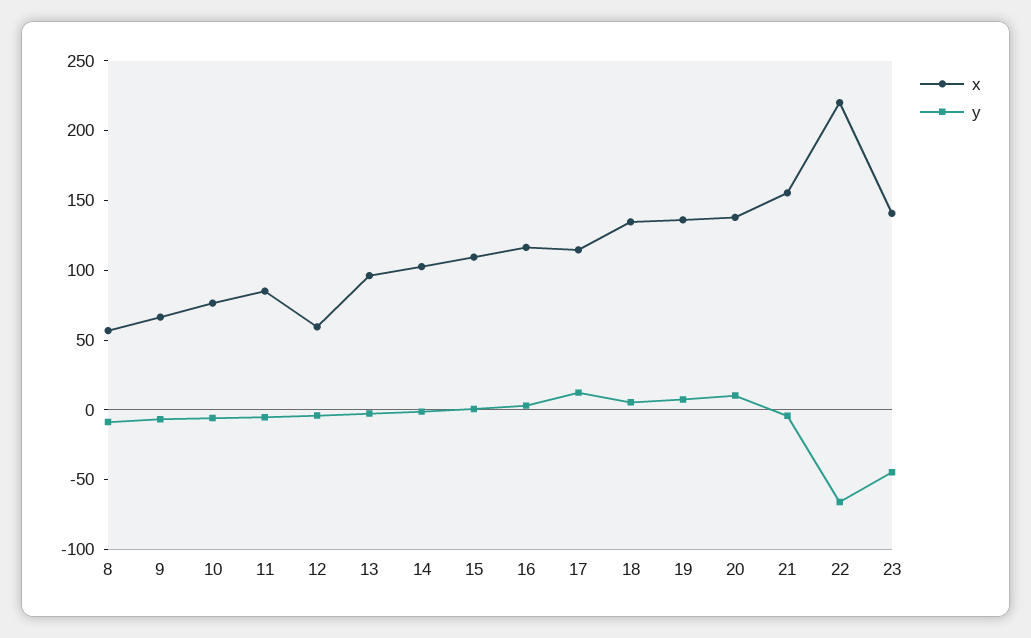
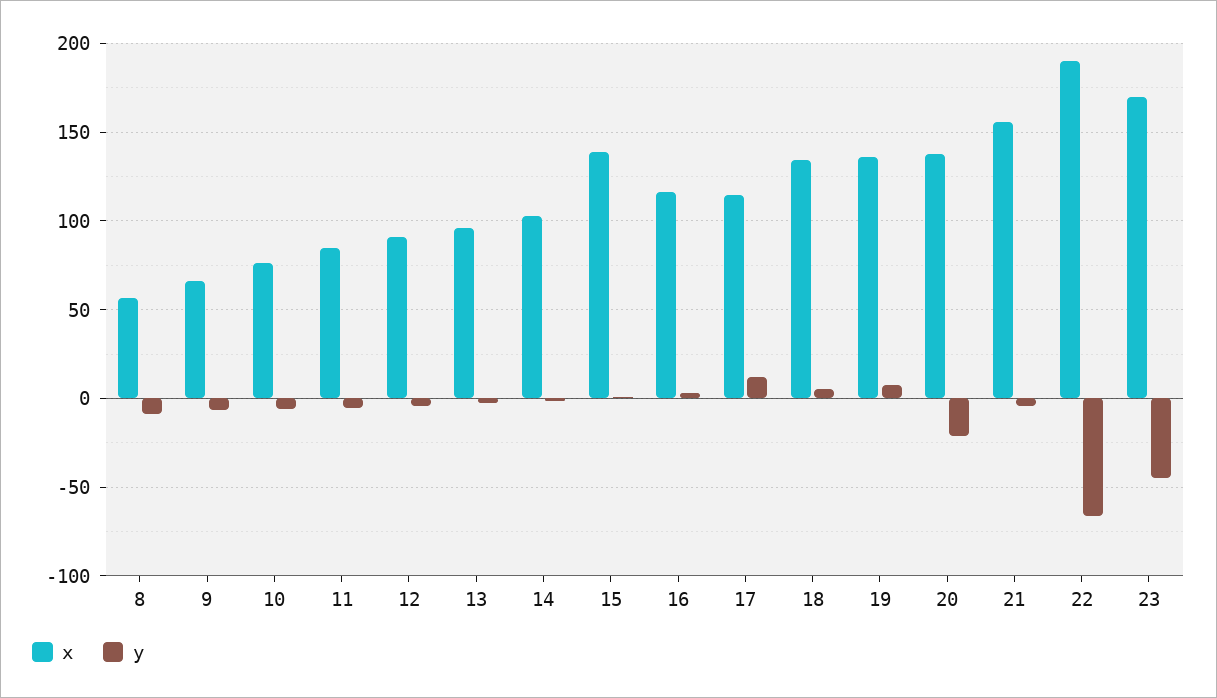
x, 12: 60 -> 90
x, 15: 110 -> 140
y, 20: 10 -> -20
x, 22: 220 -> 190
x, 23: 140 -> 170

